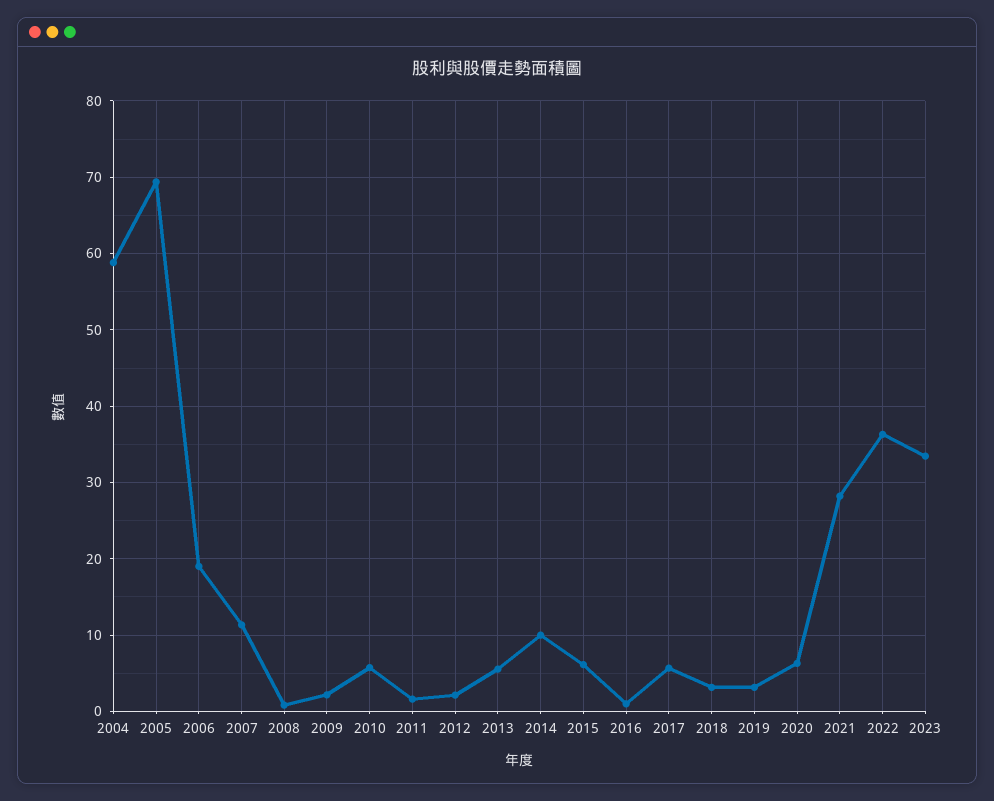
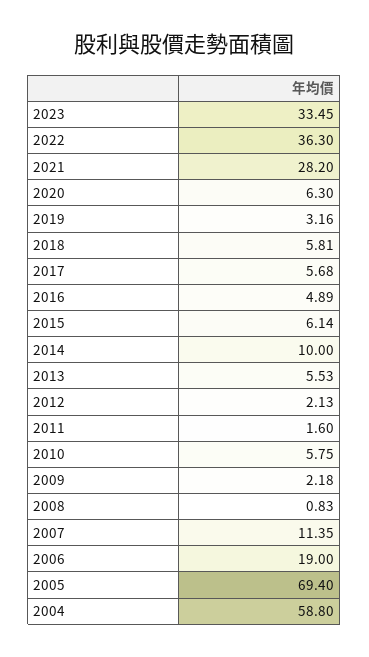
2016: 1 -> 4.89
2018: 3 -> 5.81

